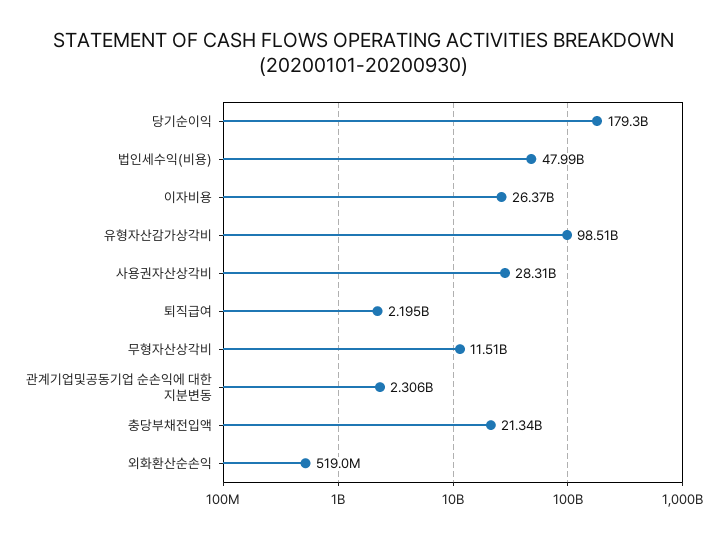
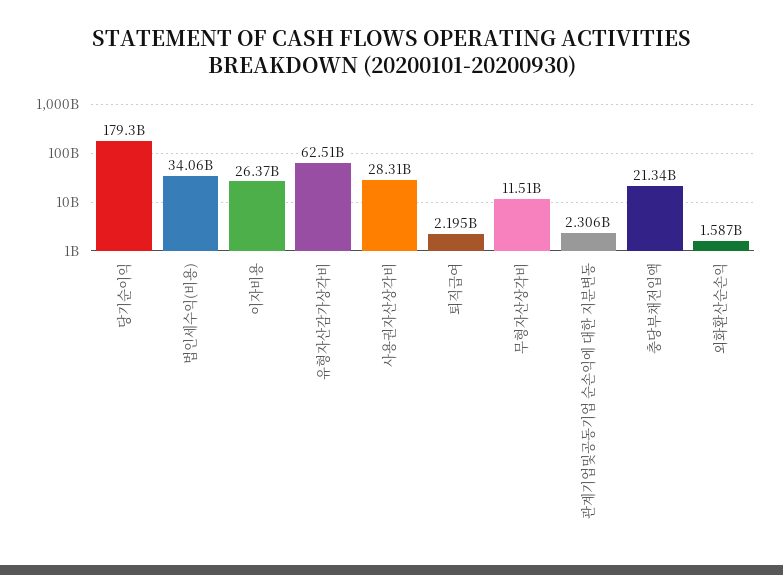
법인세수익(비용): 47990000000 -> 34060000000
유형자산감가상각비: 98510000000 -> 62510000000
외화환산순손익: 519000000 -> 1587000000

